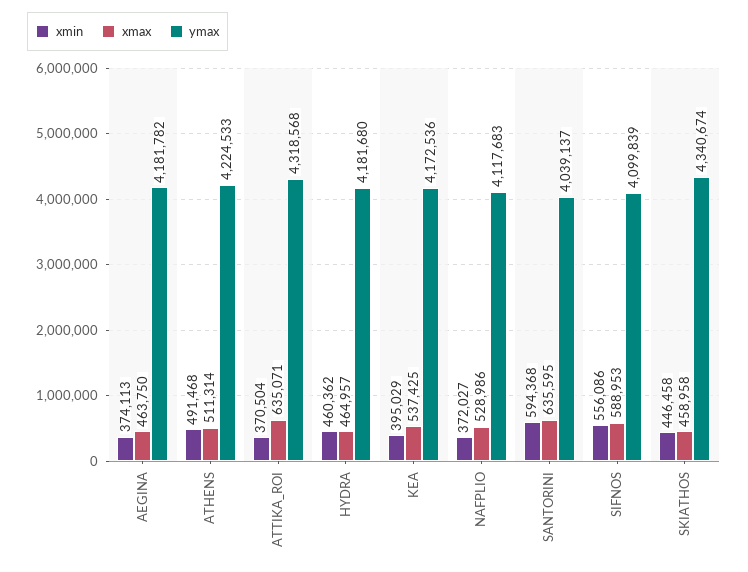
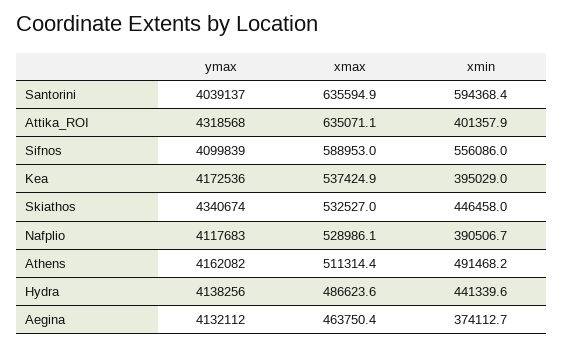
ymax, AEGINA: 4181782 -> 4132112
ymax, ATHENS: 4224533 -> 4162082
xmin, ATTIKA_ROI: 370504 -> 401357.9
xmin, HYDRA: 460362 -> 441339.6
xmax, HYDRA: 464957 -> 486623.6
ymax, HYDRA: 4181680 -> 4138256
xmin, NAFPLIO: 372027 -> 390506.7
xmax, SKIATHOS: 458958 -> 532527

